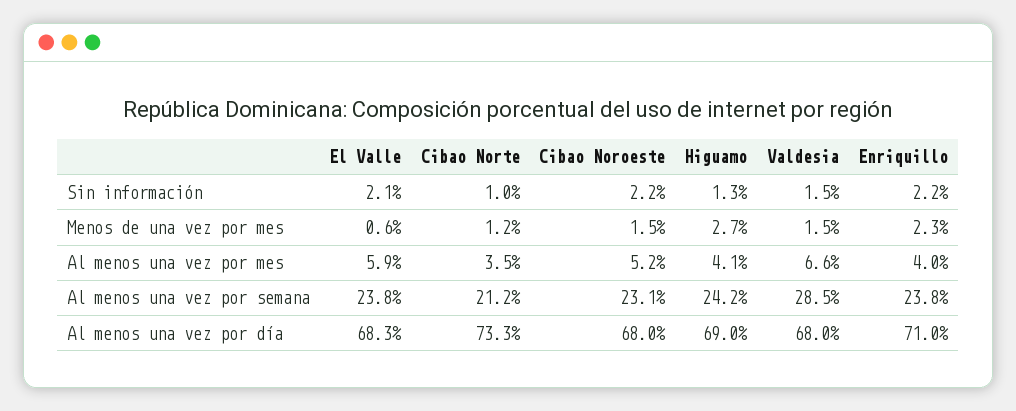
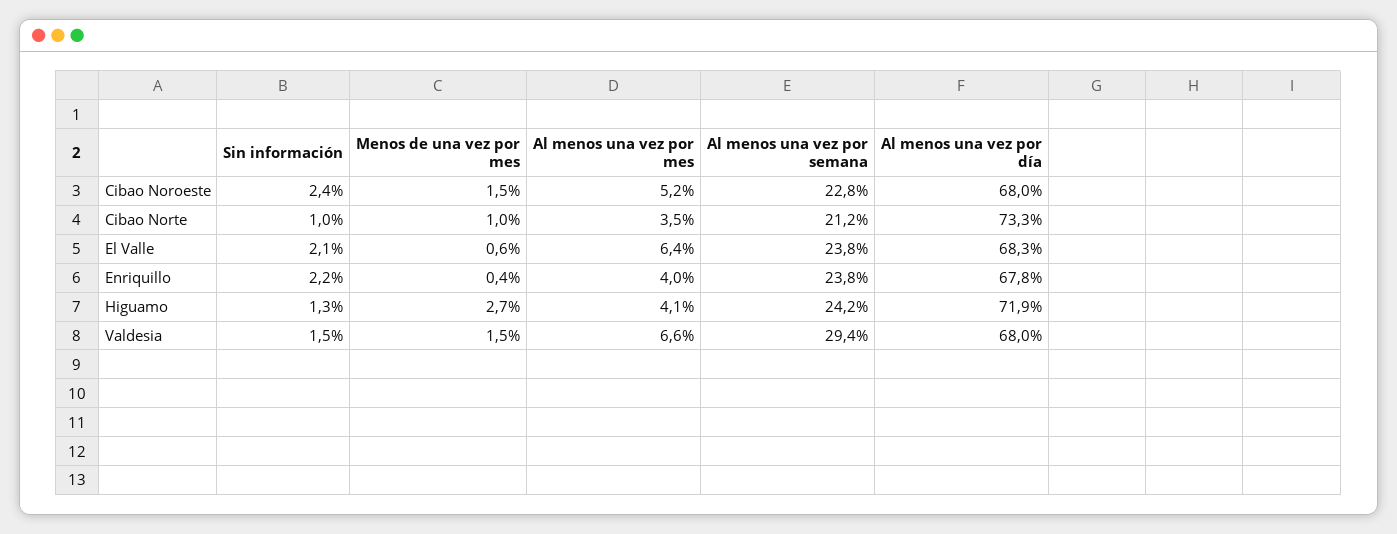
Cibao Noroeste, Sin información: 2.2 -> 2.4
Cibao Norte, Menos de una vez por mes: 1.2 -> 1
Enriquillo, Menos de una vez por mes: 2.3 -> 0.4
El Valle, Al menos una vez por mes: 5.9 -> 6.4
Cibao Noroeste, Al menos una vez por semana: 23.1 -> 22.8
Valdesia, Al menos una vez por semana: 28.5 -> 29.4
Higuamo, Al menos una vez por día: 69 -> 71.9
Enriquillo, Al menos una vez por día: 71 -> 67.8

